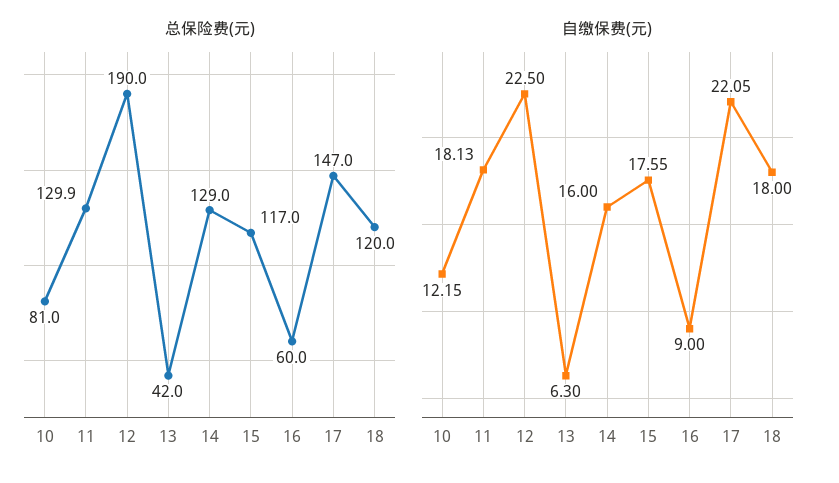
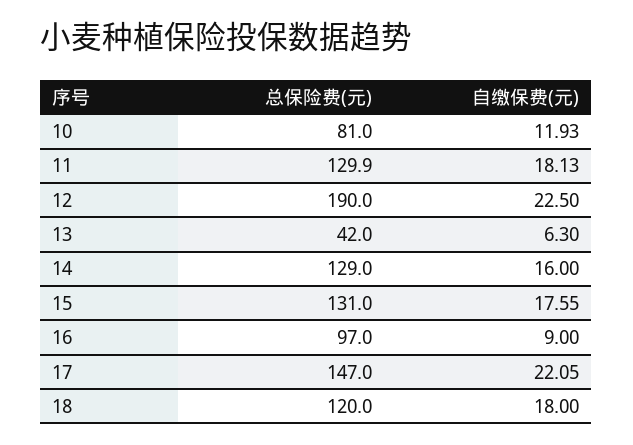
总保险费(元), 15: 117 -> 131
总保险费(元), 16: 60 -> 97
自缴保费(元), 10: 12.15 -> 11.93

